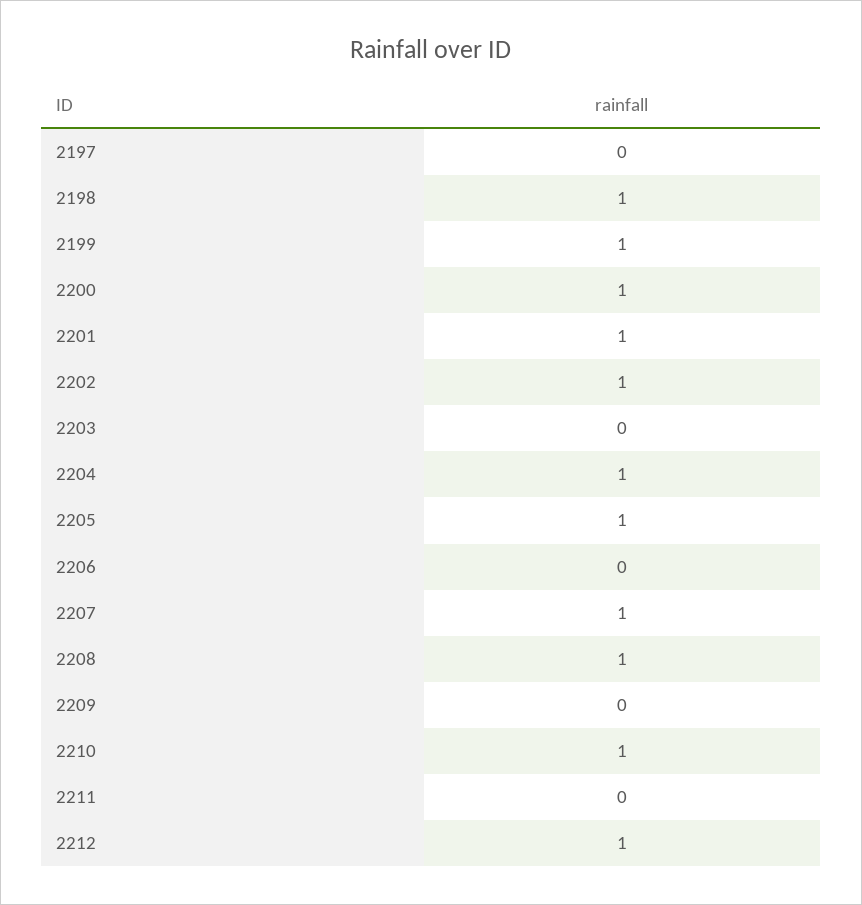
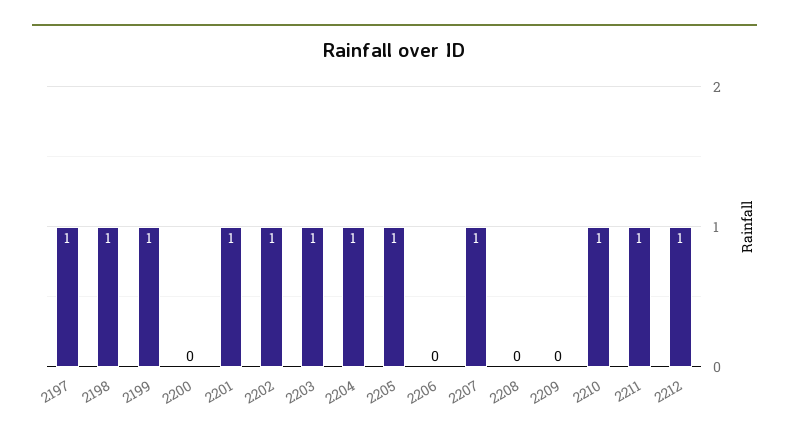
2197: 0 -> 1
2200: 1 -> 0
2203: 0 -> 1
2208: 1 -> 0
2211: 0 -> 1

